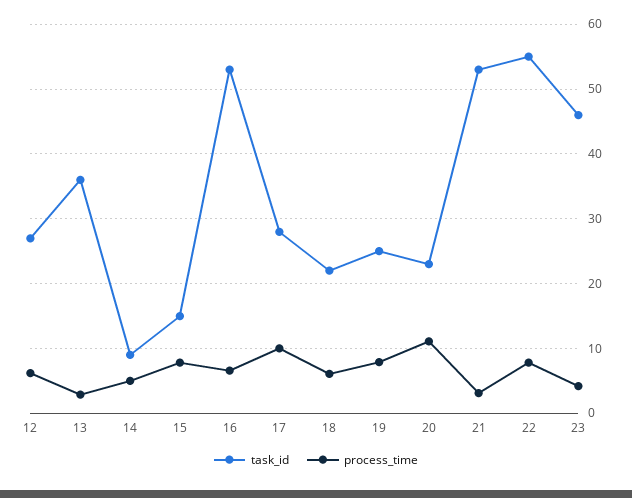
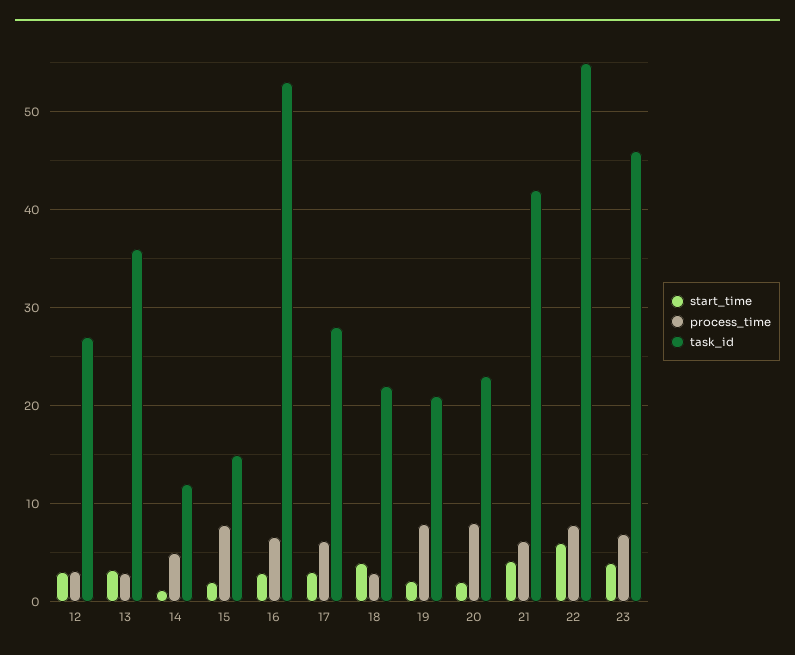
process_time, 12: 6 -> 3
task_id, 14: 9 -> 12
process_time, 17: 10 -> 6
process_time, 18: 6 -> 3
task_id, 19: 25 -> 21
process_time, 20: 11 -> 8
task_id, 21: 53 -> 42
process_time, 21: 3 -> 6
process_time, 23: 4 -> 7
start_time, 12: none -> 3
start_time, 13: none -> 3
start_time, 14: none -> 1
start_time, 15: none -> 2
start_time, 16: none -> 3
start_time, 17: none -> 3
start_time, 18: none -> 4
start_time, 19: none -> 2
start_time, 20: none -> 2
start_time, 21: none -> 4
start_time, 22: none -> 6
start_time, 23: none -> 4

